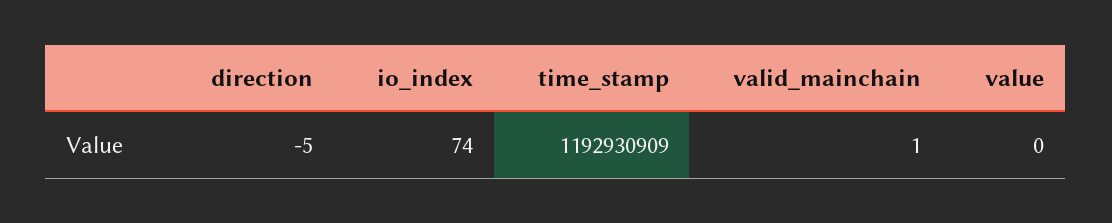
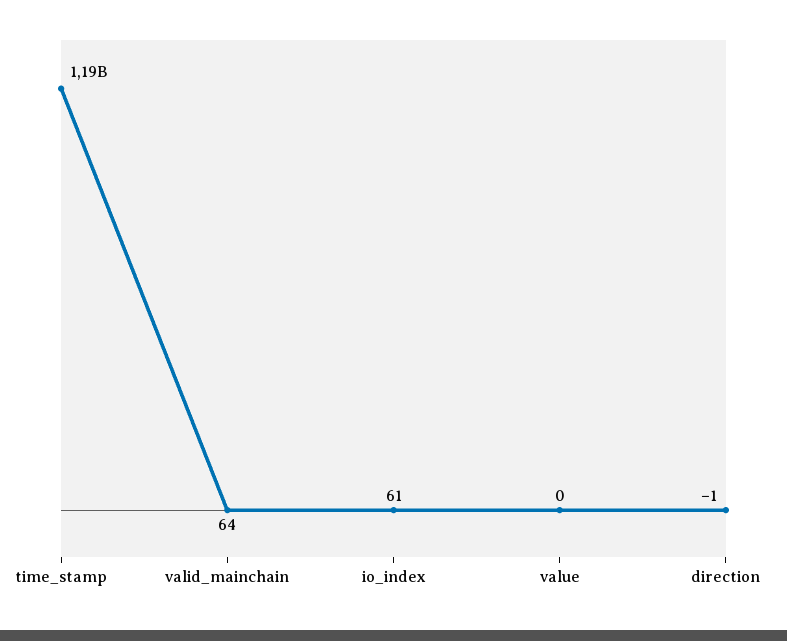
direction: -5 -> -1
io_index: 74 -> 61
valid_mainchain: 1 -> 64

